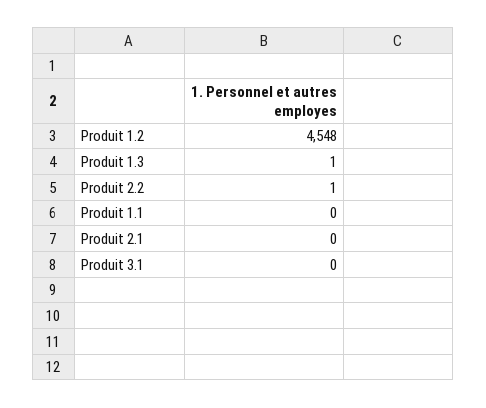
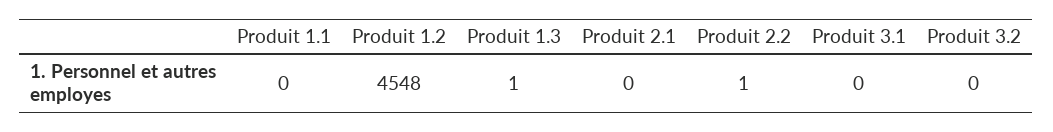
Produit 3.2: none -> 0

